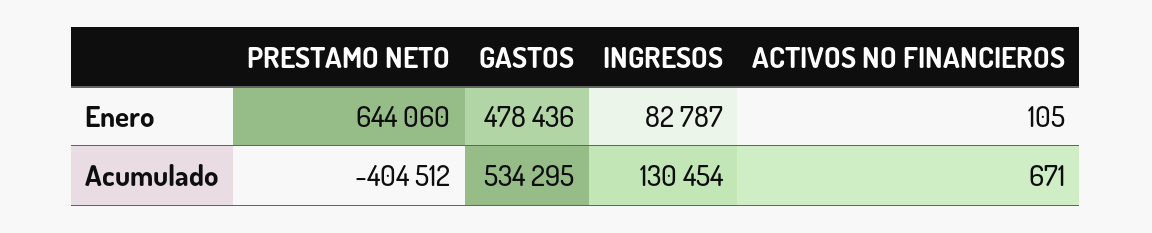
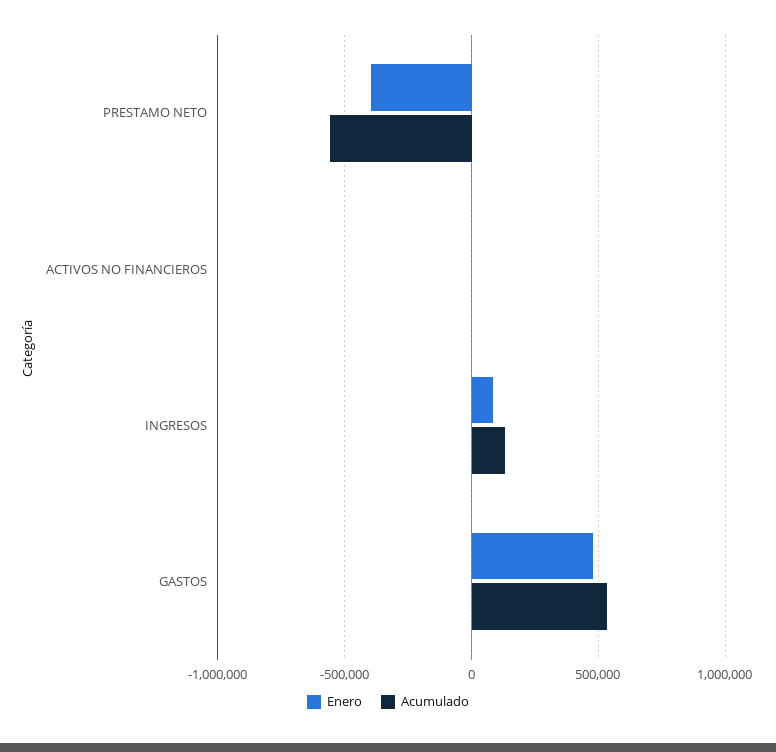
Enero, PRESTAMO NETO: 644060 -> -400000
Acumulado, PRESTAMO NETO: -404512 -> -550000

